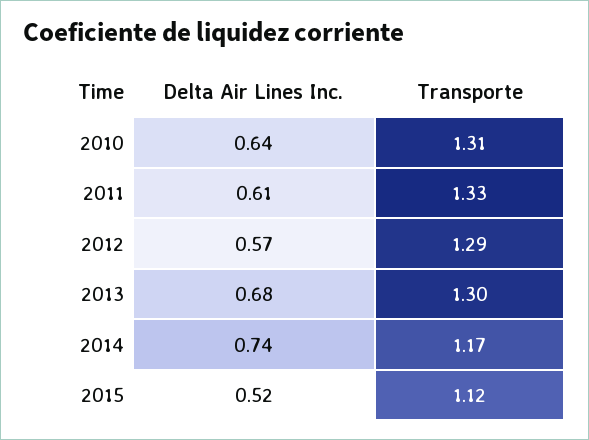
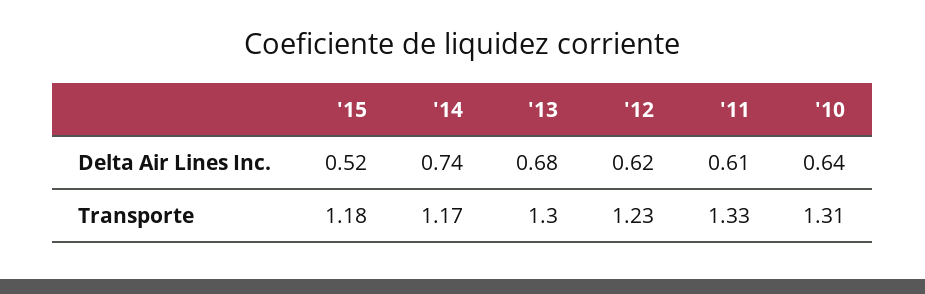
Delta Air Lines Inc., 2012: 0.57 -> 0.62
Transporte, 2012: 1.29 -> 1.23
Transporte, 2015: 1.12 -> 1.18

